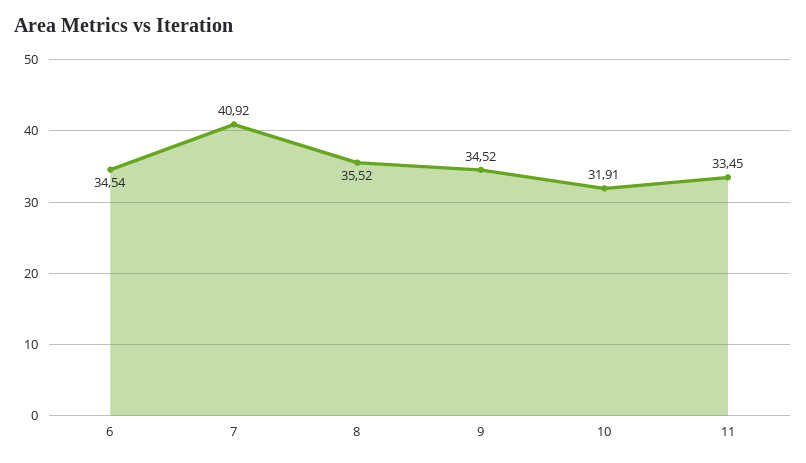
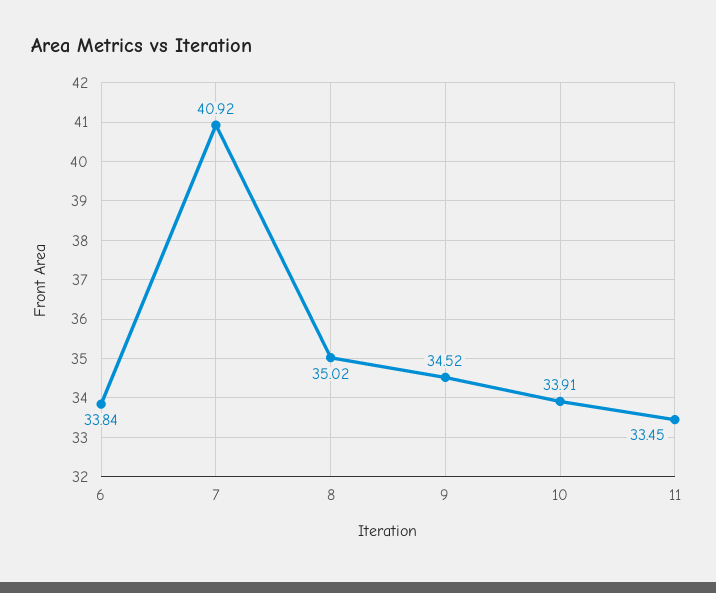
6: 34.54 -> 33.84
8: 35.52 -> 35.02
10: 31.91 -> 33.91

